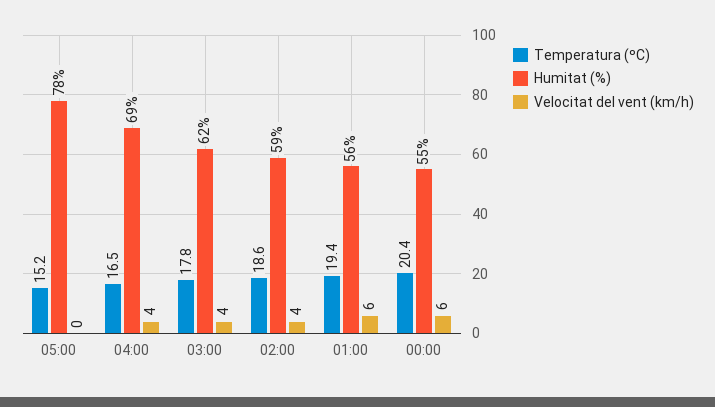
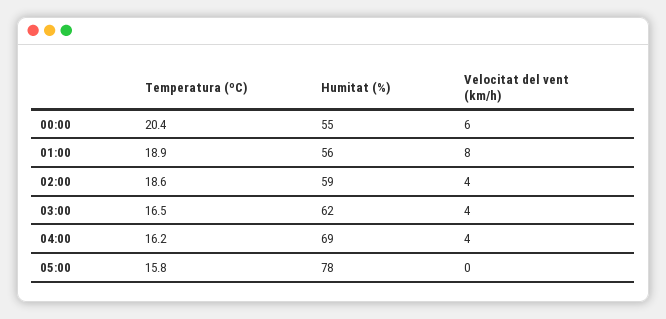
Temperatura (ºC), 05:00: 15.2 -> 15.8
Temperatura (ºC), 04:00: 16.5 -> 16.2
Temperatura (ºC), 03:00: 17.8 -> 16.5
Temperatura (ºC), 01:00: 19.4 -> 18.9
Velocitat del vent (km/h), 01:00: 6 -> 8

